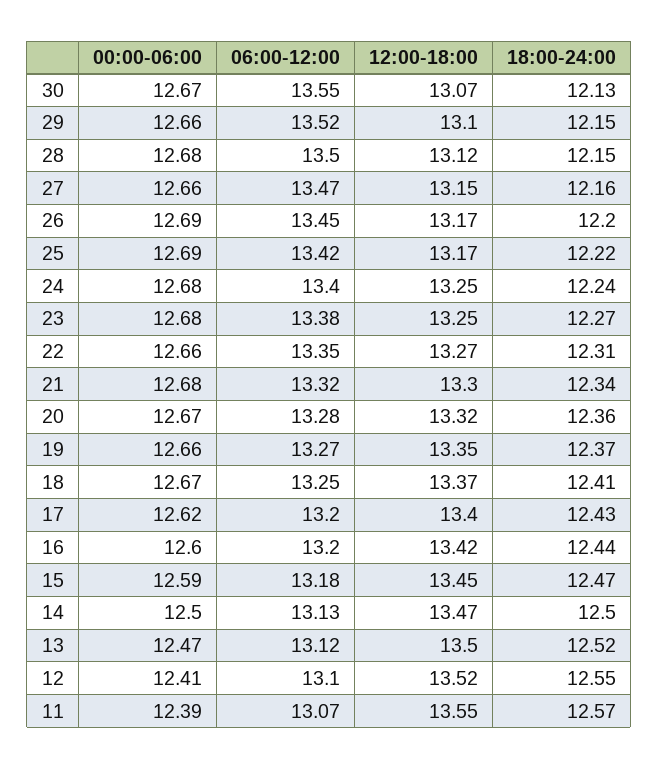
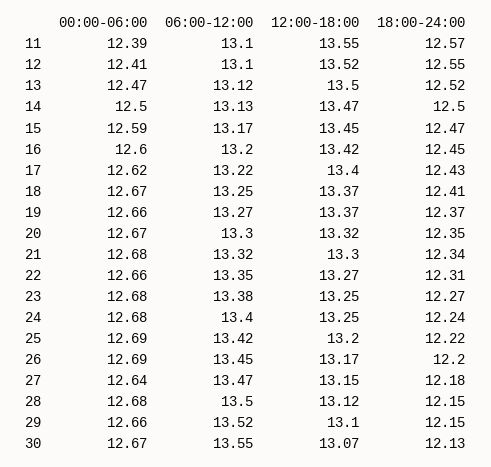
00:00-06:00, 27: 12.66 -> 12.64
18:00-24:00, 27: 12.16 -> 12.18
12:00-18:00, 25: 13.17 -> 13.2
06:00-12:00, 20: 13.28 -> 13.3
18:00-24:00, 20: 12.36 -> 12.35
12:00-18:00, 19: 13.35 -> 13.37
06:00-12:00, 17: 13.2 -> 13.22
18:00-24:00, 16: 12.44 -> 12.45
06:00-12:00, 15: 13.18 -> 13.17
06:00-12:00, 11: 13.07 -> 13.1

